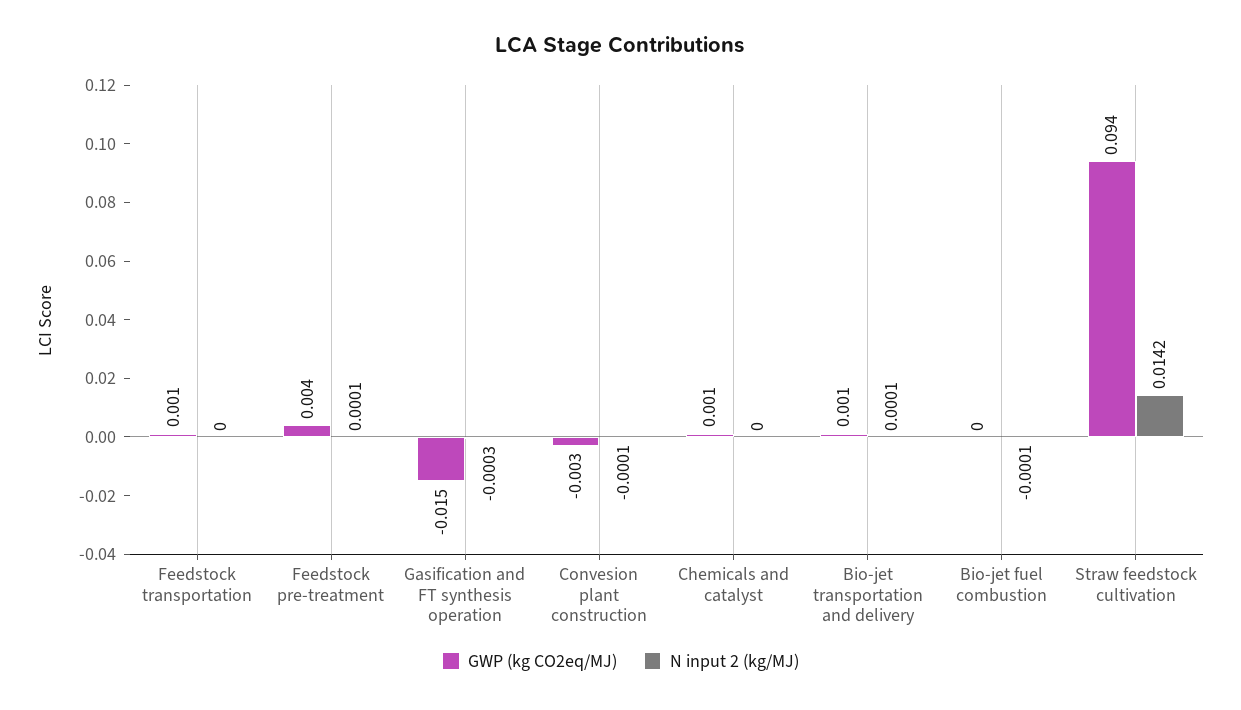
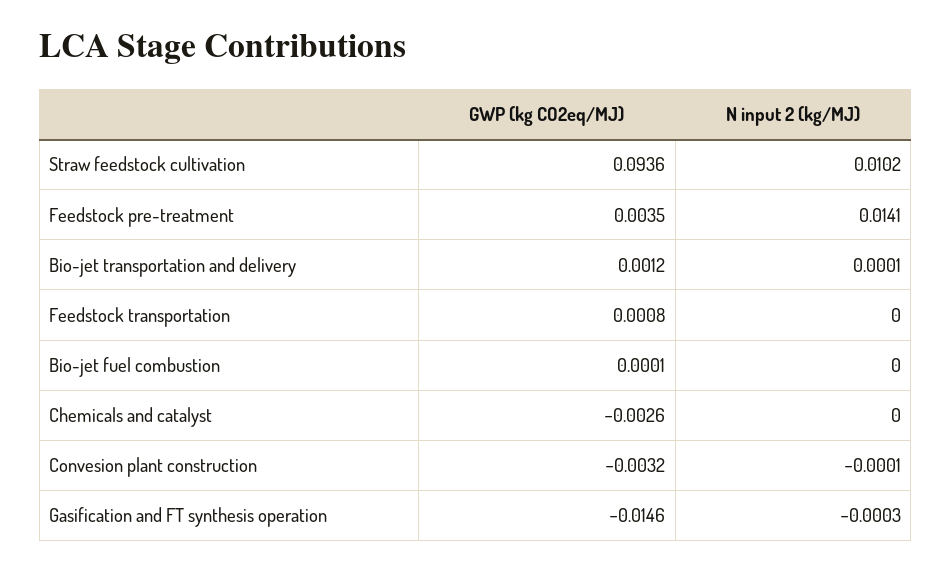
N input 2 (kg/MJ), Feedstock pre-treatment: 0.0001 -> 0.0141
GWP (kg CO2eq/MJ), Chemicals and catalyst: 0.001 -> -0.0026
N input 2 (kg/MJ), Bio-jet fuel combustion: -0.0001 -> 0
N input 2 (kg/MJ), Straw feedstock cultivation: 0.0142 -> 0.0102

